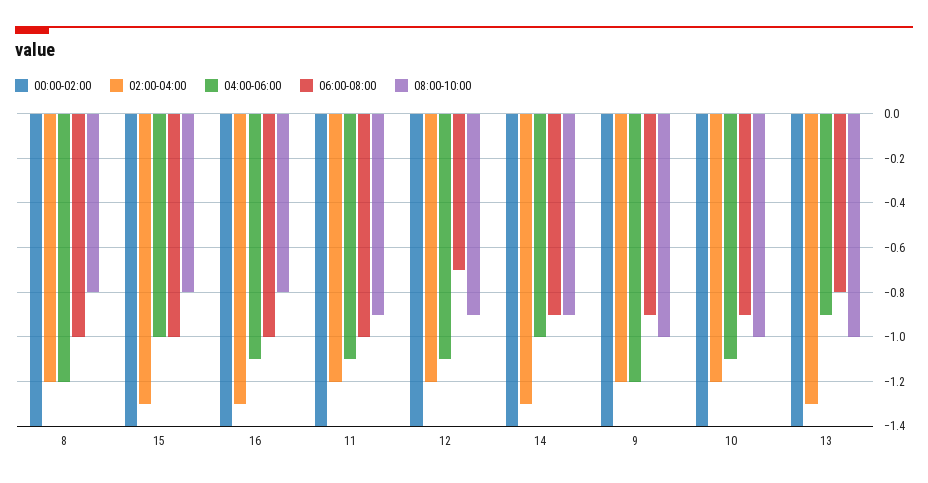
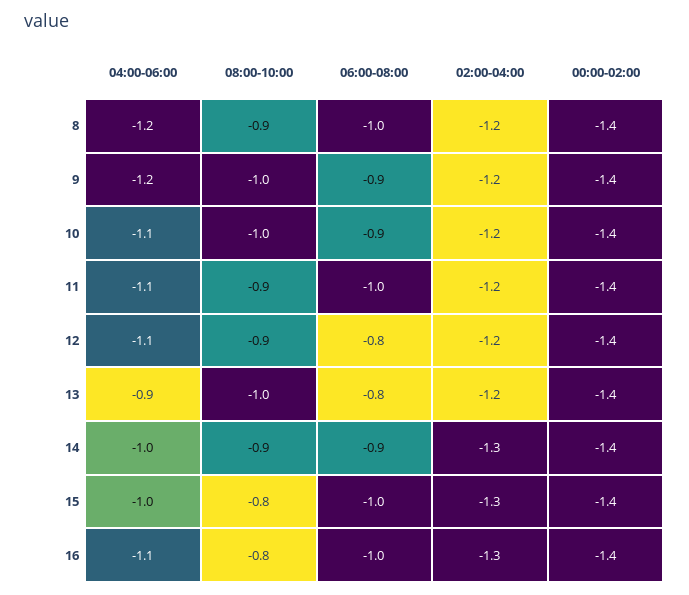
08:00-10:00, 8: -0.8 -> -0.9
06:00-08:00, 12: -0.7 -> -0.8
02:00-04:00, 13: -1.3 -> -1.2

